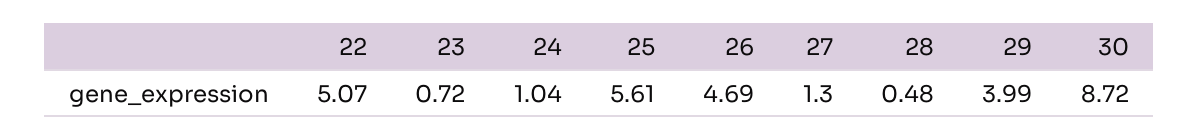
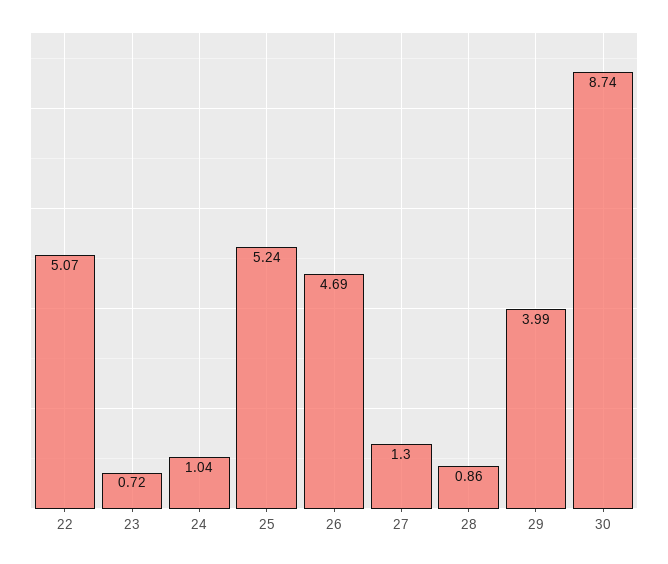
25: 5.61 -> 5.24
28: 0.48 -> 0.86
30: 8.72 -> 8.74

